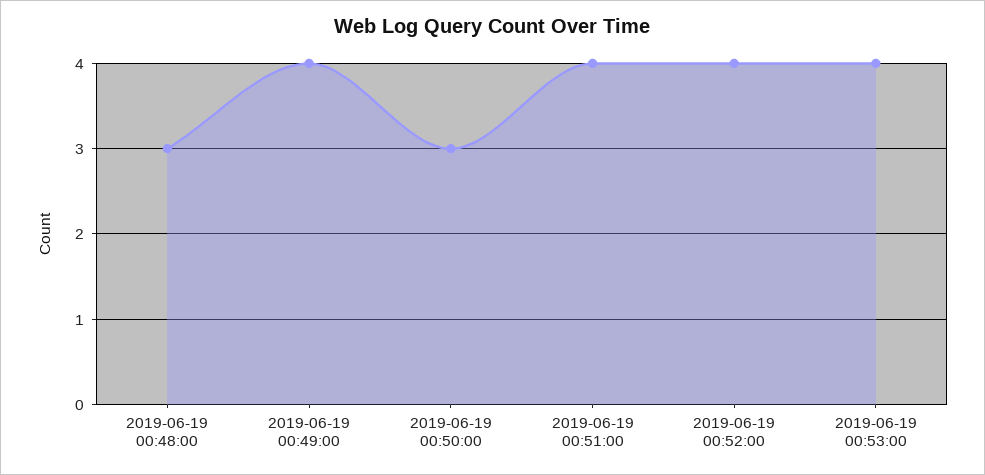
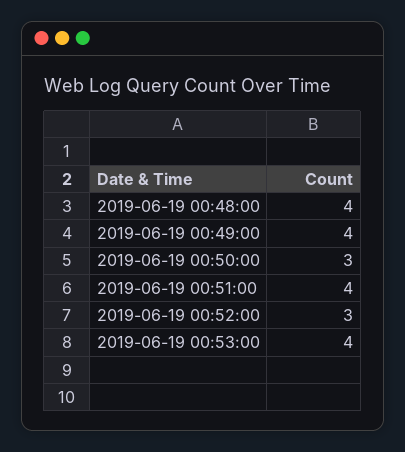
2019-06-19 00:48:00: 3 -> 4
2019-06-19 00:52:00: 4 -> 3

